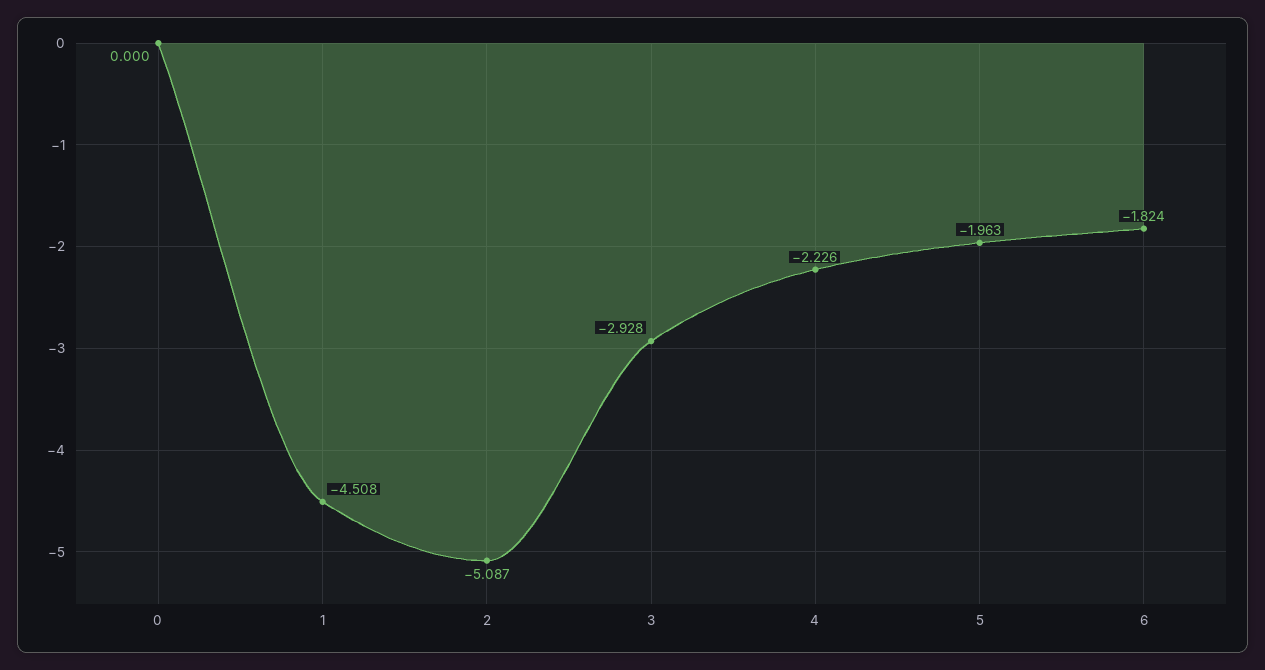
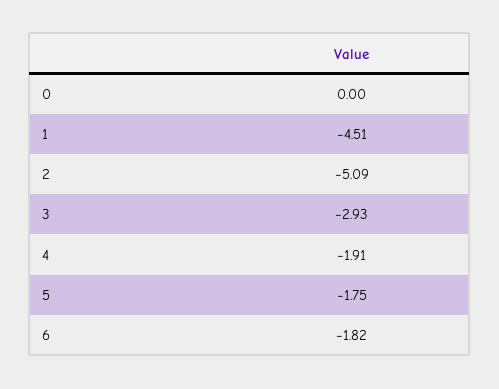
4: -2.226 -> -1.91
5: -1.963 -> -1.75

